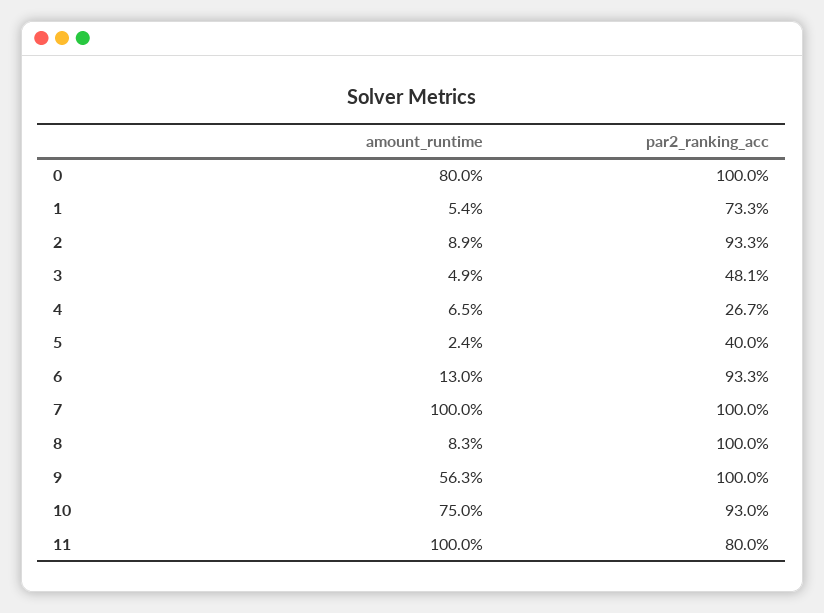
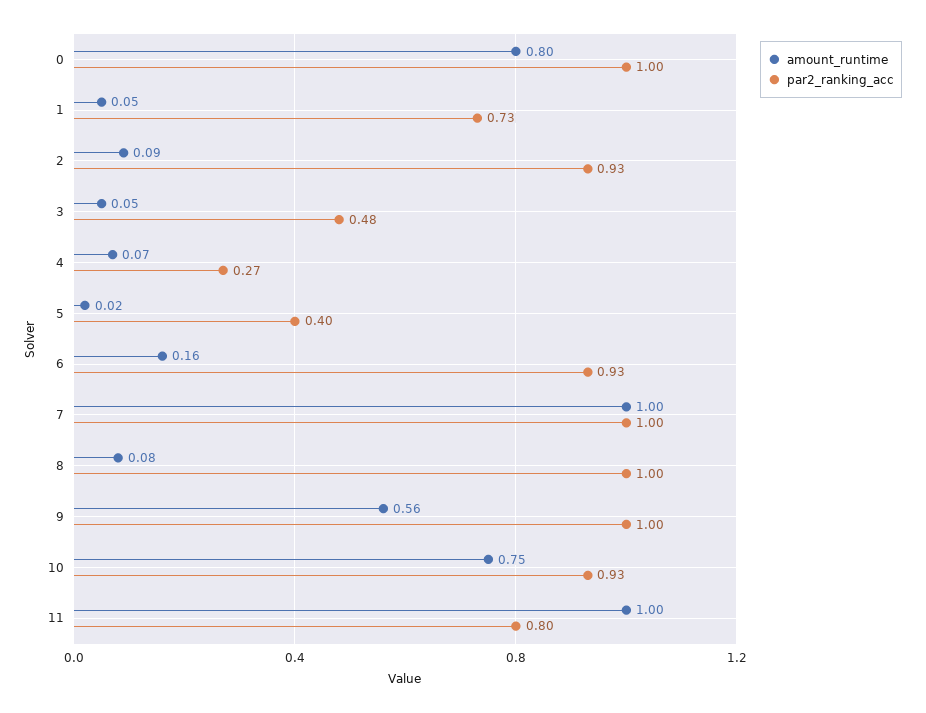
amount_runtime, 6: 0.13 -> 0.16

